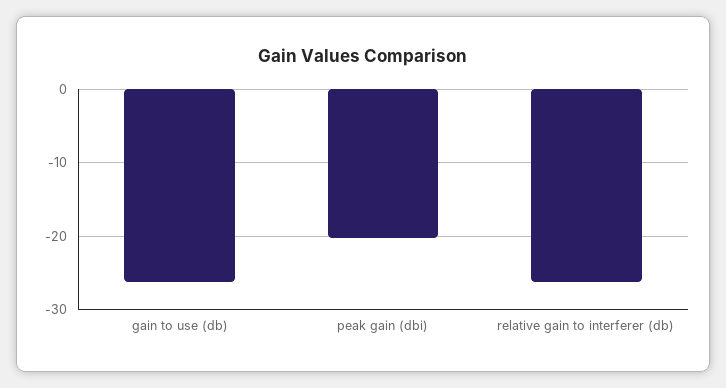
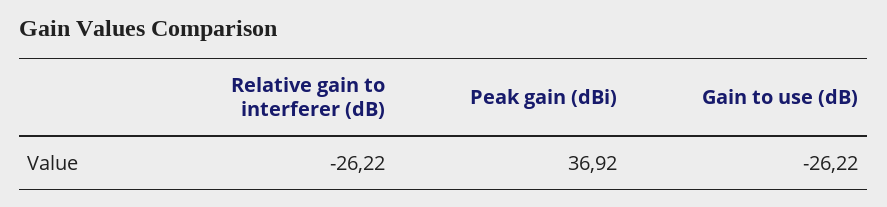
peak gain (dbi): -20 -> 36.92

